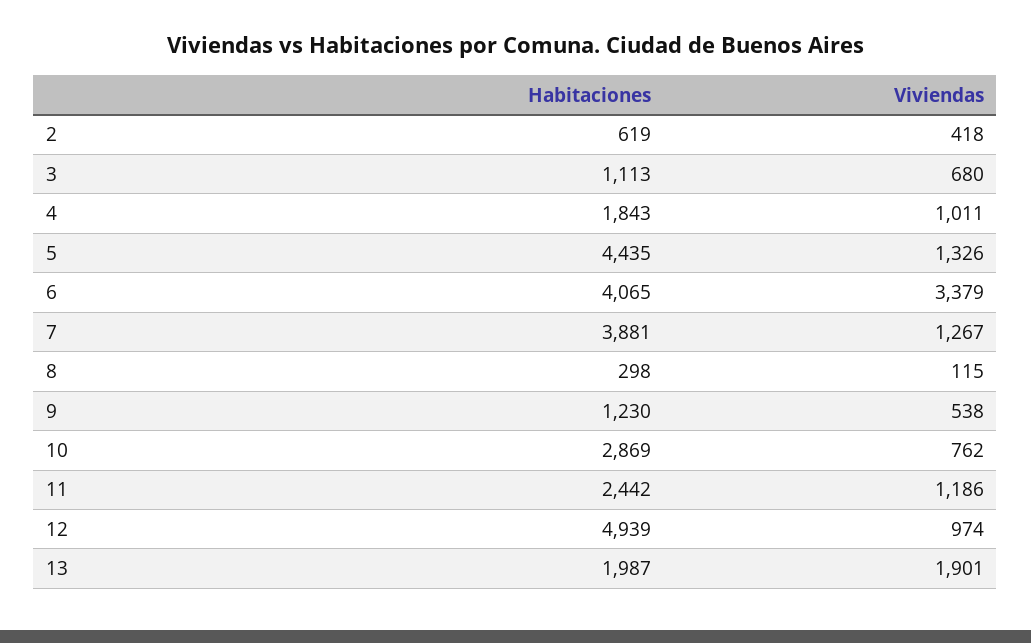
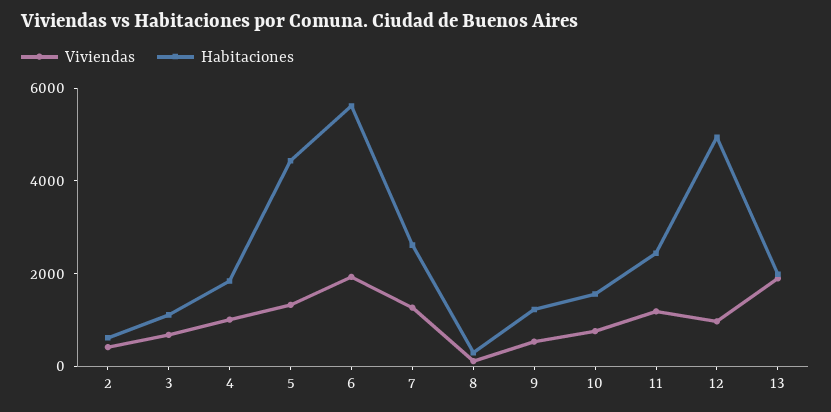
Habitaciones, 6: 4065 -> 5500
Viviendas, 6: 3379 -> 2000
Habitaciones, 7: 3881 -> 2500
Habitaciones, 10: 2869 -> 1500

